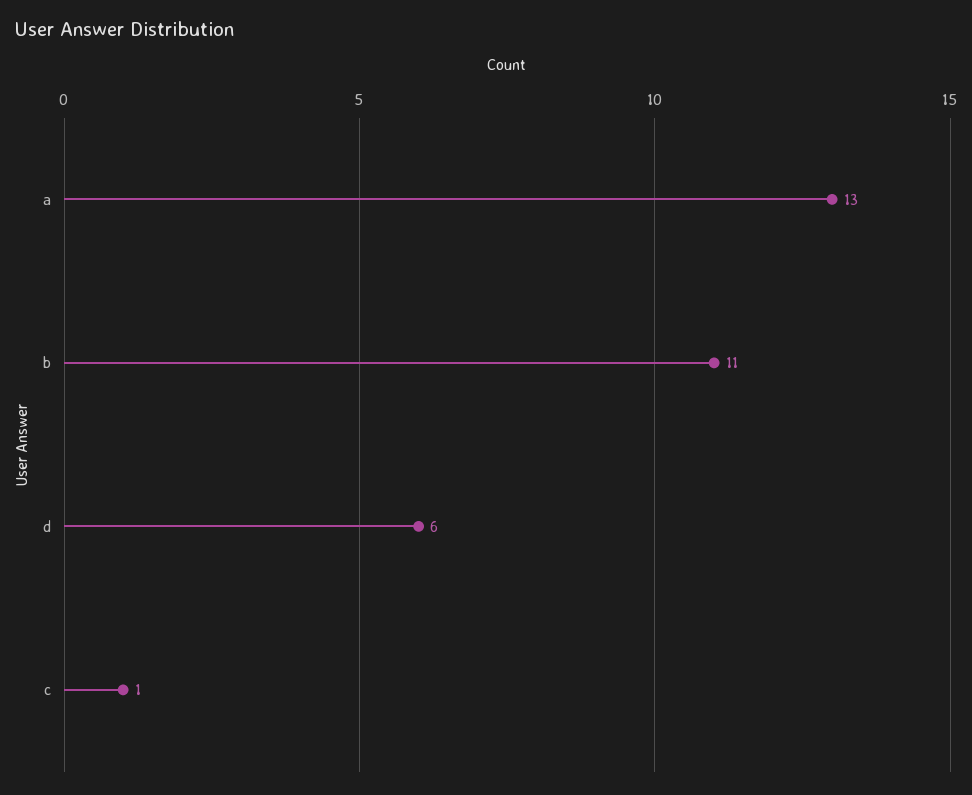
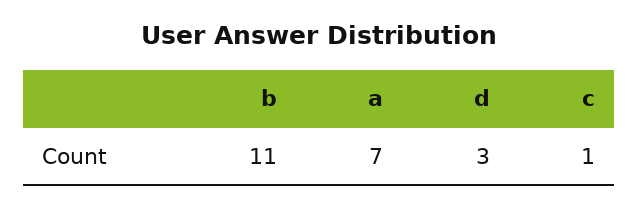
a: 13 -> 7
d: 6 -> 3

